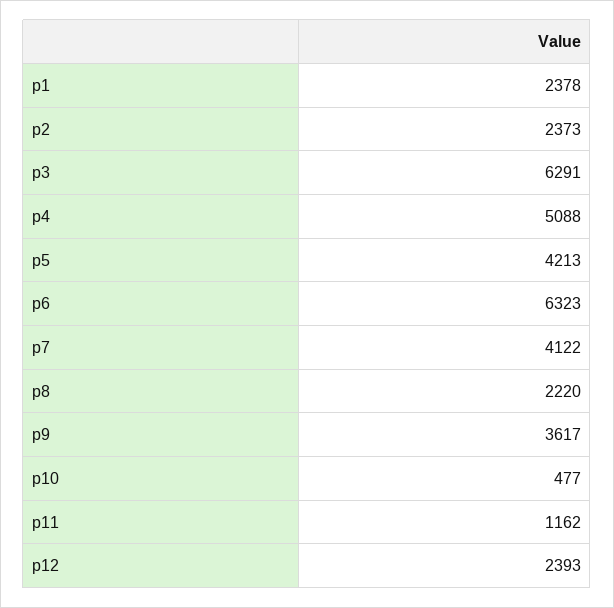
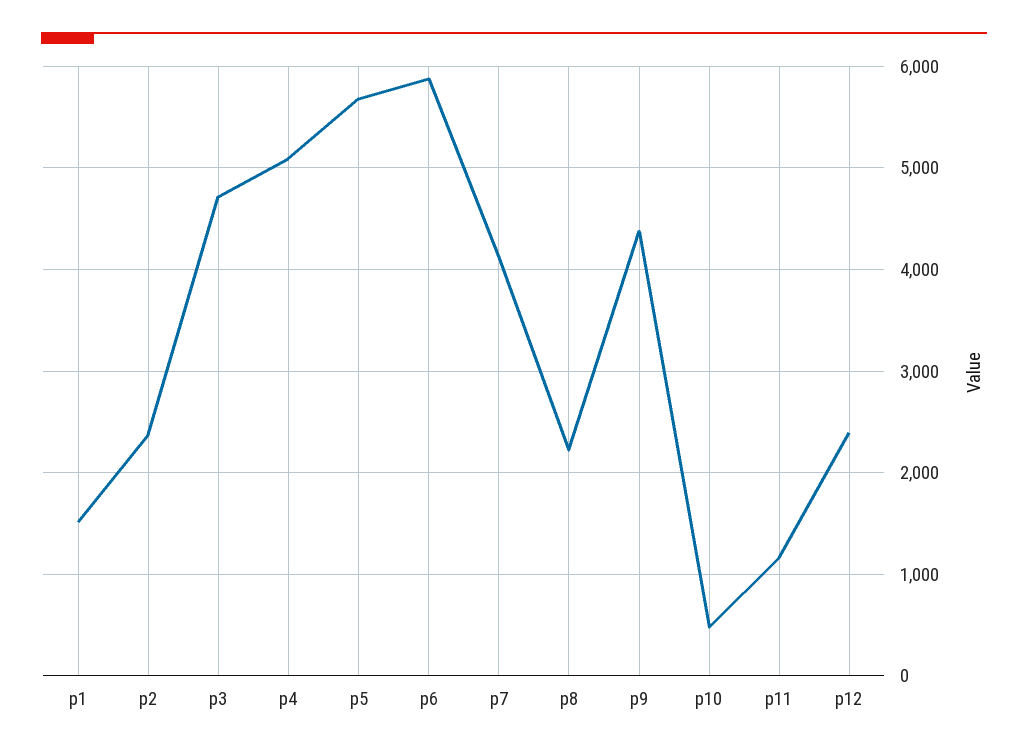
p1: 2378 -> 1500
p3: 6291 -> 4700
p5: 4213 -> 5700
p6: 6323 -> 5900
p9: 3617 -> 4400

